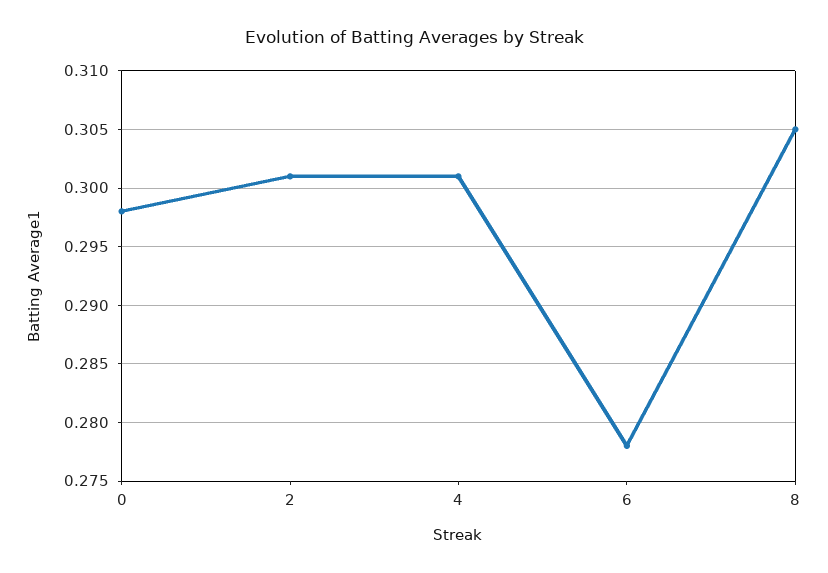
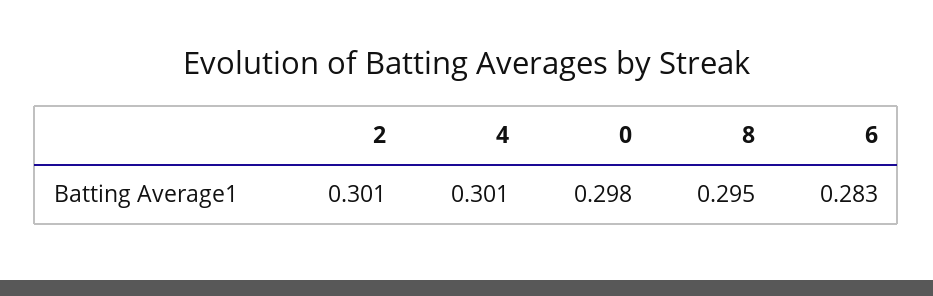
6: 0.278 -> 0.283
8: 0.305 -> 0.295

